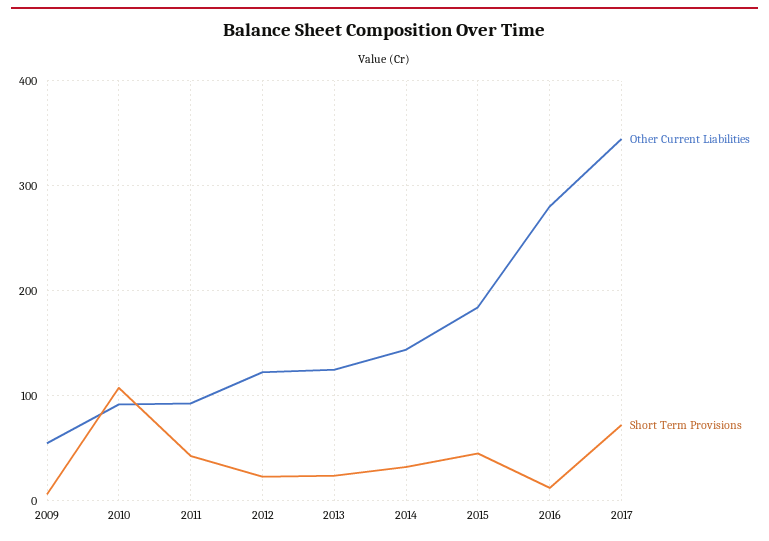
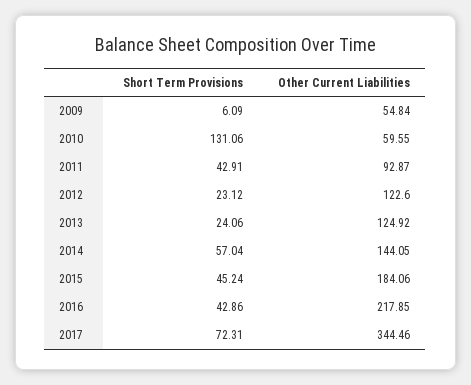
Other Current Liabilities, 2010: 90 -> 59.55
Short Term Provisions, 2010: 110 -> 131.06
Short Term Provisions, 2014: 30 -> 57.04
Other Current Liabilities, 2016: 280 -> 217.85
Short Term Provisions, 2016: 10 -> 42.86

